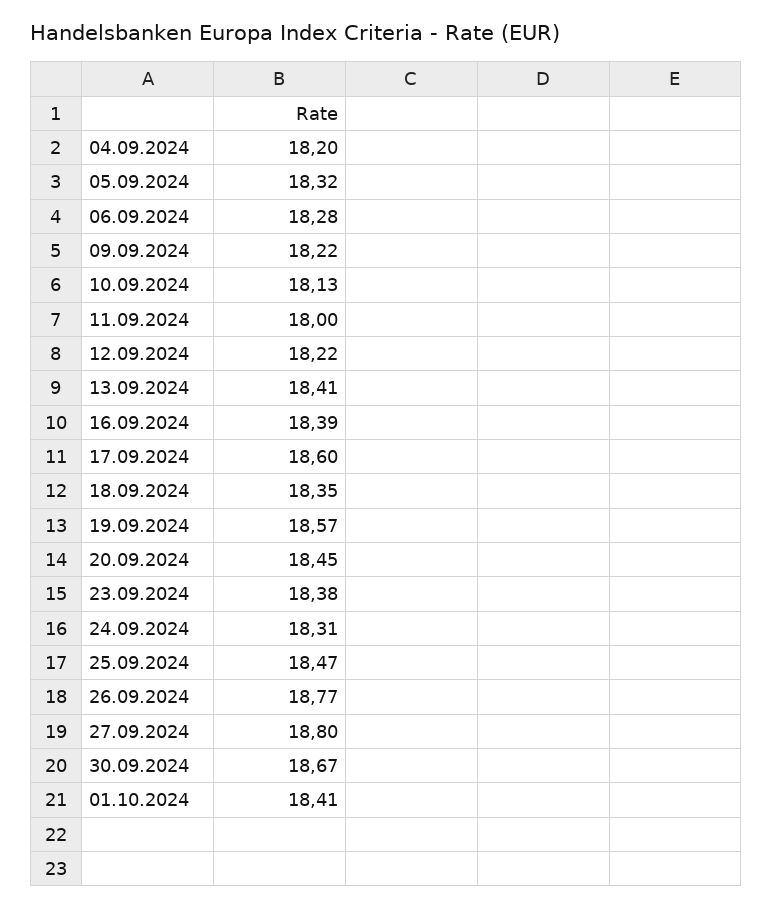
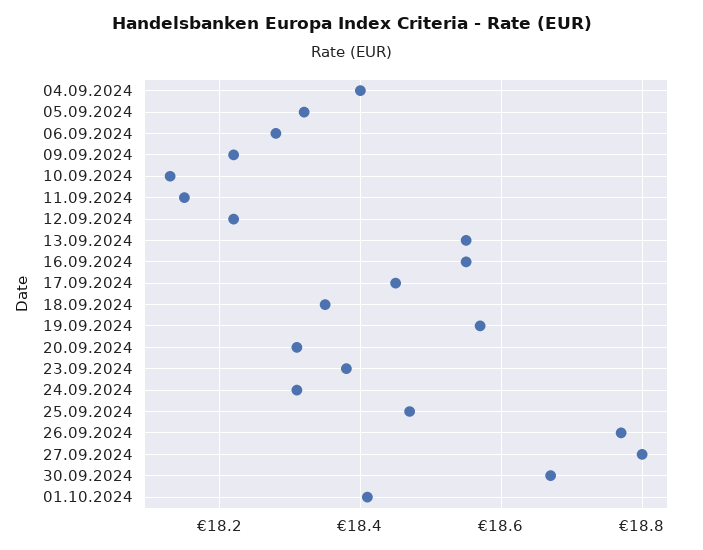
04.09.2024: 18.2 -> 18.4
11.09.2024: 18 -> 18.15
13.09.2024: 18.41 -> 18.55
16.09.2024: 18.39 -> 18.55
17.09.2024: 18.6 -> 18.45
20.09.2024: 18.45 -> 18.3

